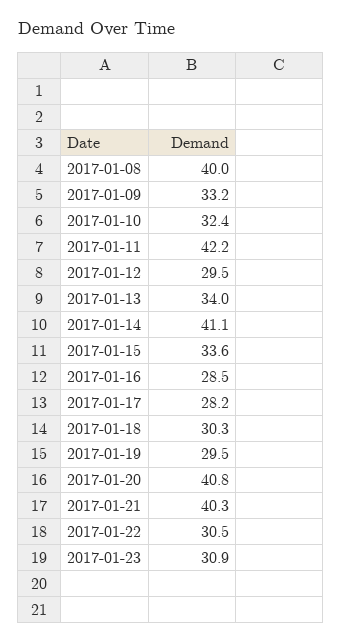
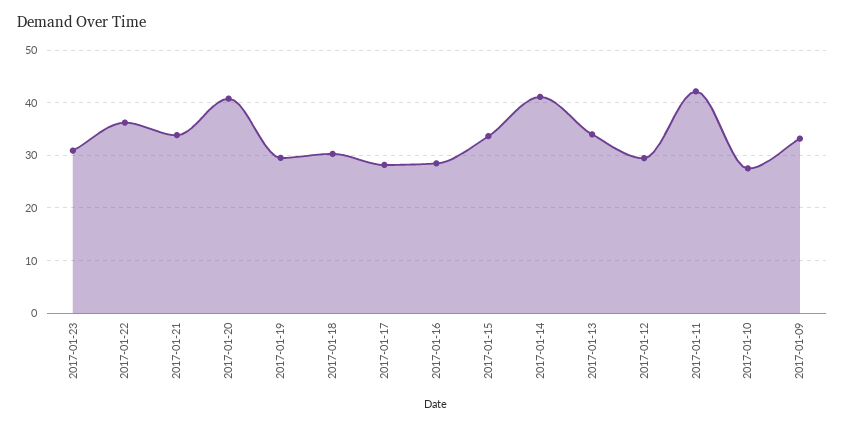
2017-01-08: 40 -> none
2017-01-10: 32.4 -> 28
2017-01-21: 40.3 -> 34
2017-01-22: 30.5 -> 36

